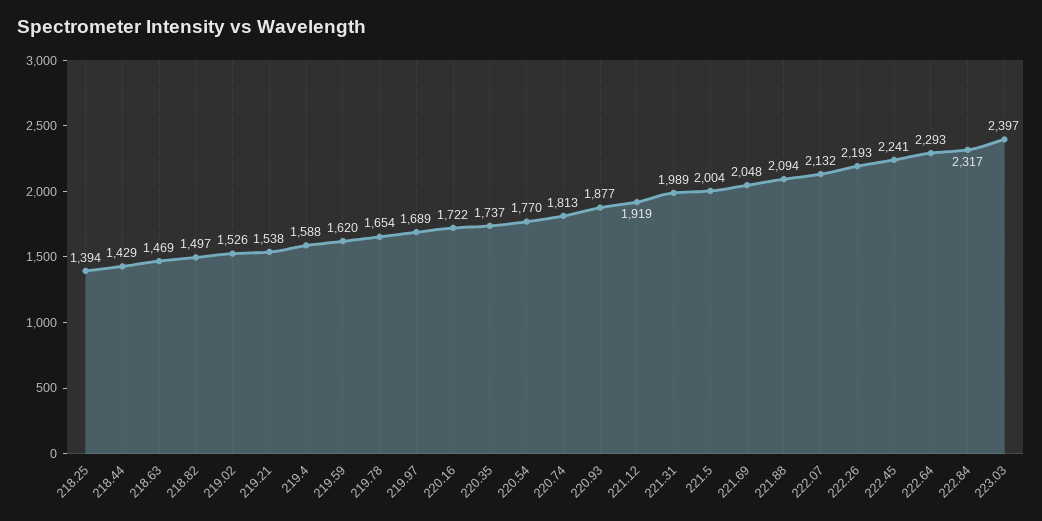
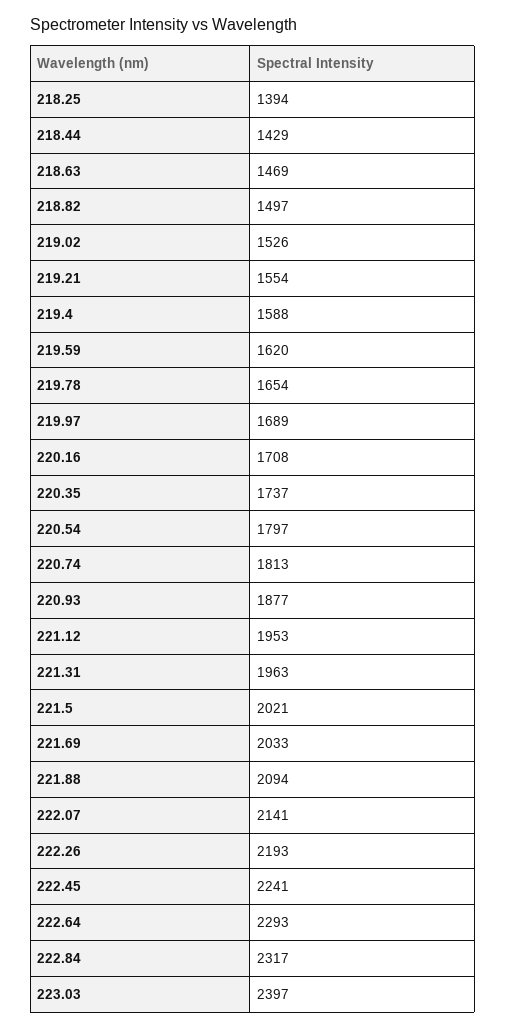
219.21: 1538 -> 1554
220.16: 1722 -> 1708
220.54: 1770 -> 1797
221.12: 1919 -> 1953
221.31: 1989 -> 1963
221.5: 2004 -> 2021
221.69: 2048 -> 2033
222.07: 2132 -> 2141

